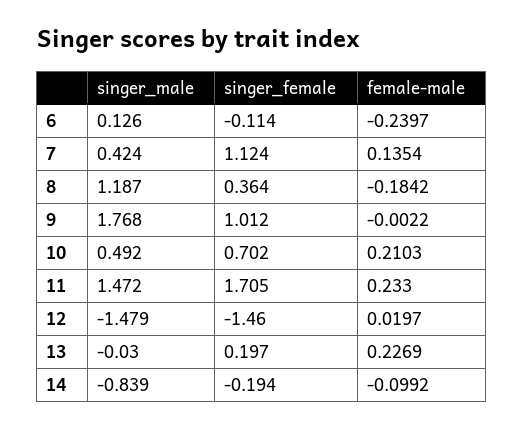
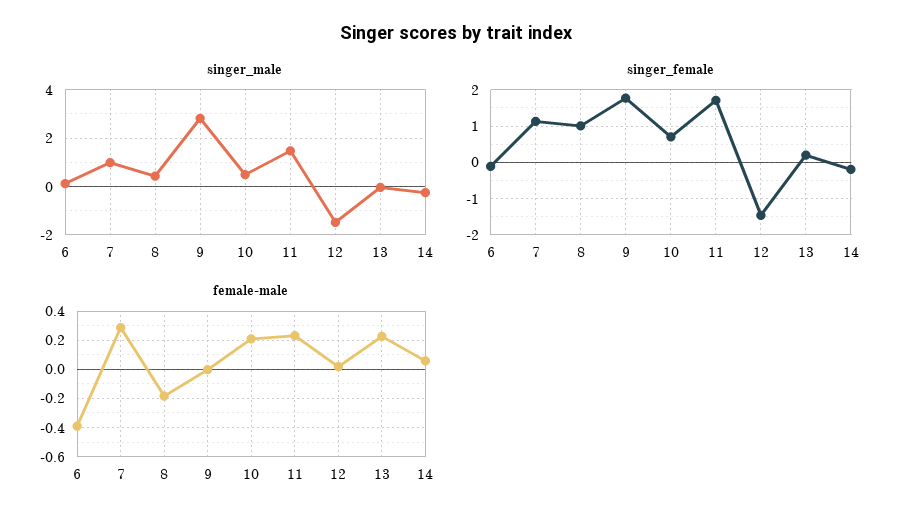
female-male, 6: -0.2397 -> -0.4
singer_male, 7: 0.424 -> 1
female-male, 7: 0.1354 -> 0.3
singer_male, 8: 1.187 -> 0.5
singer_female, 8: 0.364 -> 1
singer_male, 9: 1.768 -> 2.75
singer_female, 9: 1.012 -> 1.8
singer_male, 14: -0.839 -> -0.25
female-male, 14: -0.0992 -> 0.05

